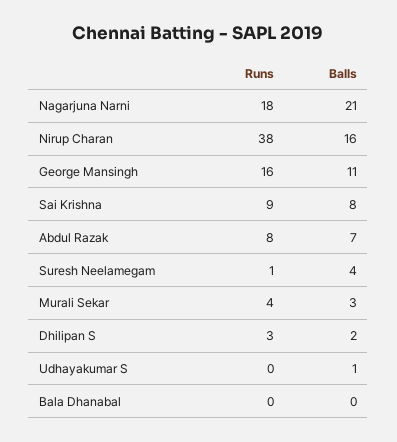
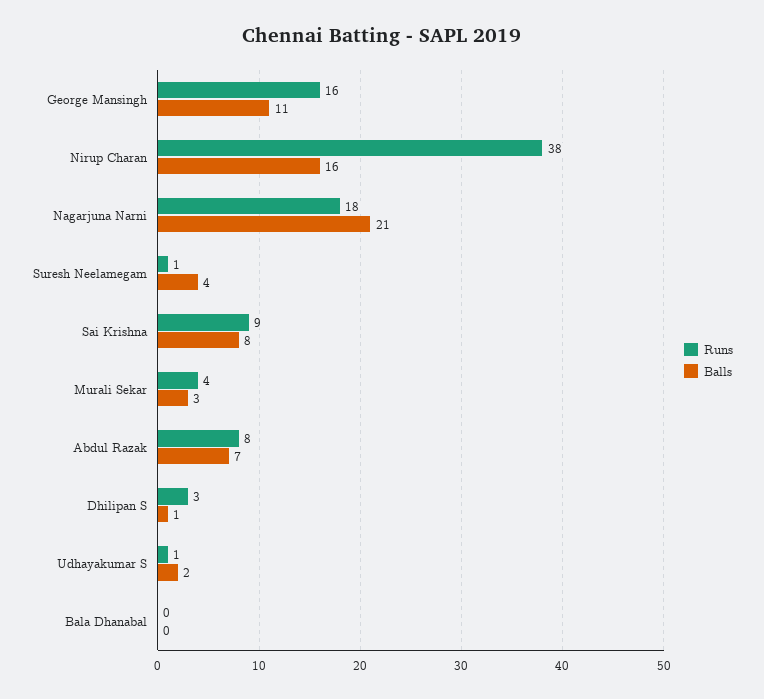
Balls, Dhilipan S: 2 -> 1
Runs, Udhayakumar S: 0 -> 1
Balls, Udhayakumar S: 1 -> 2

